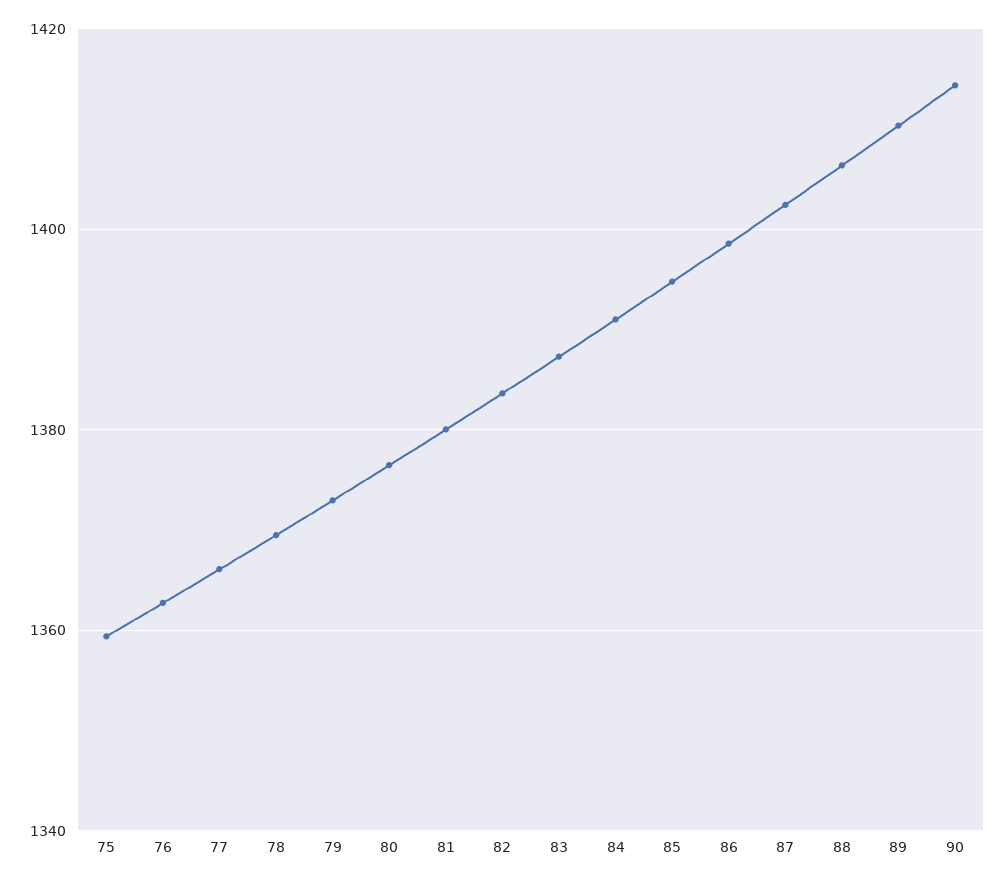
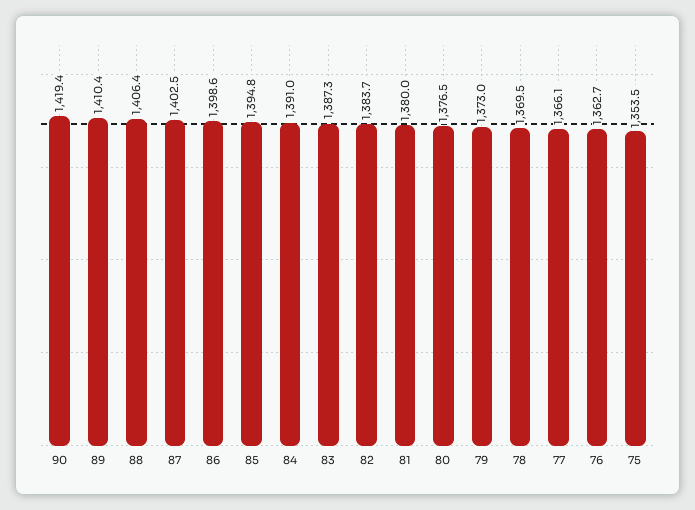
75: 1360 -> 1353.5
90: 1414 -> 1419.4

